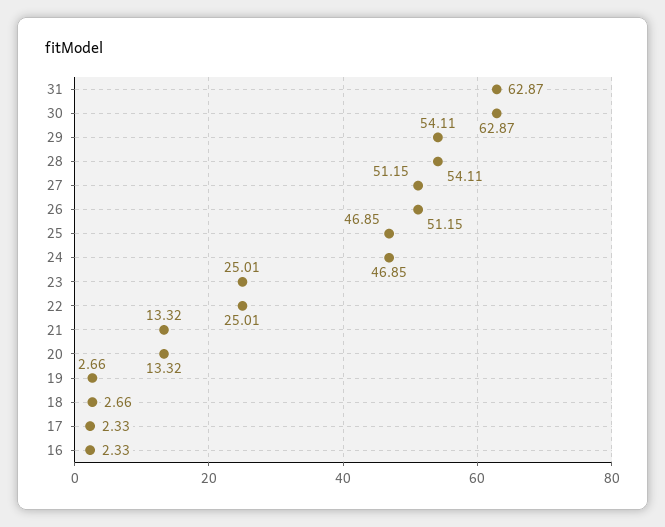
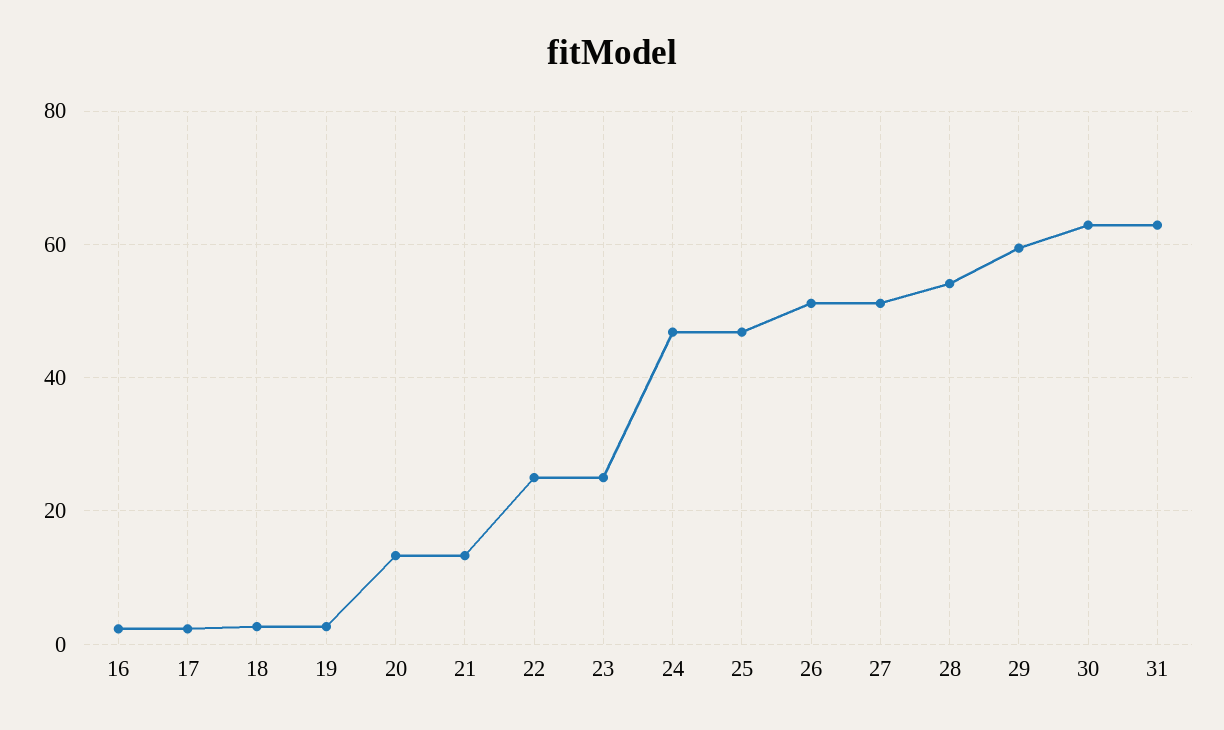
29: 54.11 -> 60

